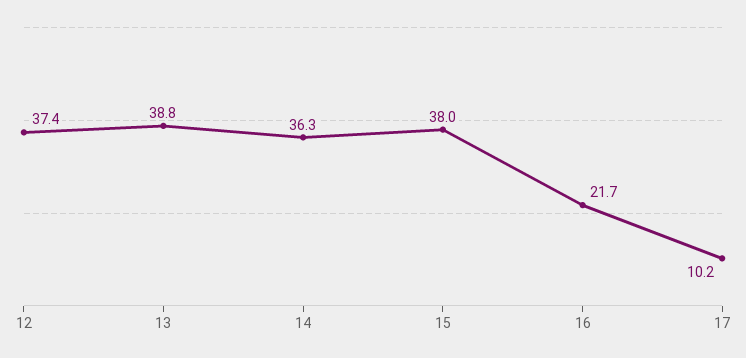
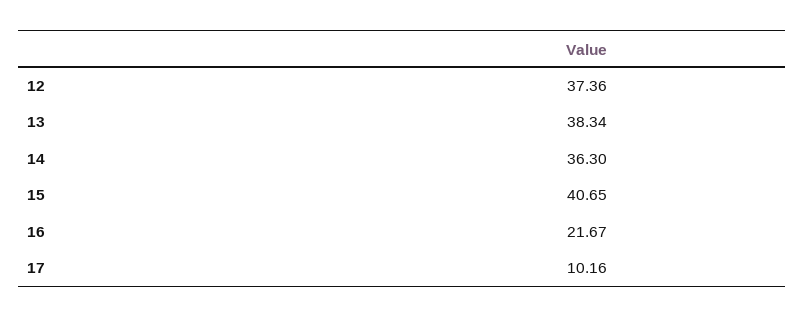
13: 38.8 -> 38.34
15: 38 -> 40.65

